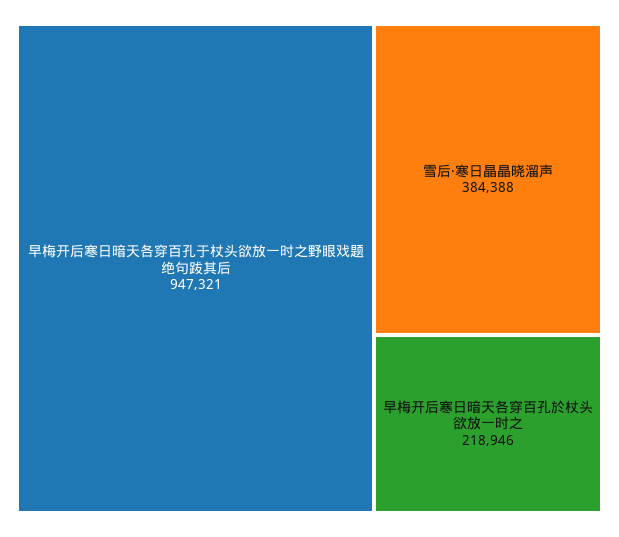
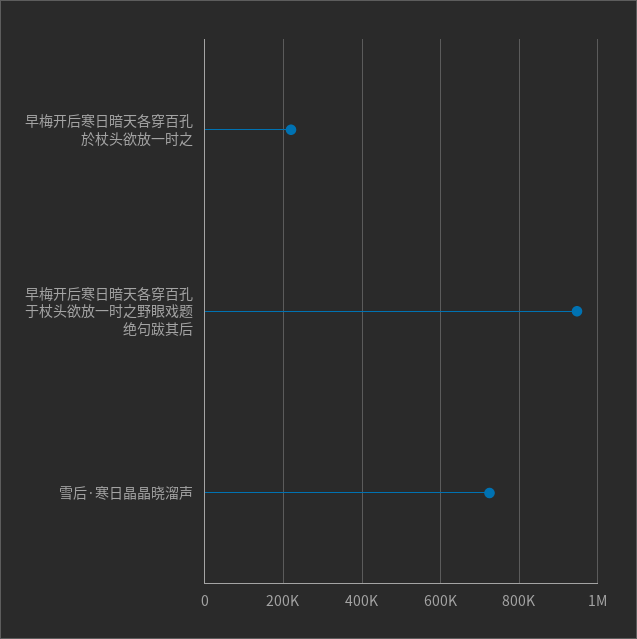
雪后·寒日晶晶晓溜声: 384388 -> 720000

